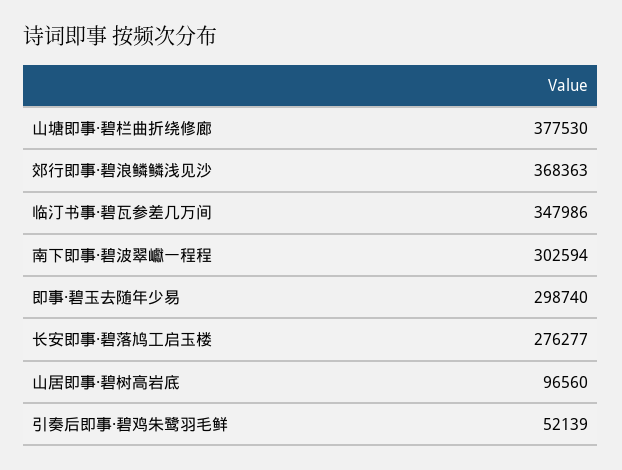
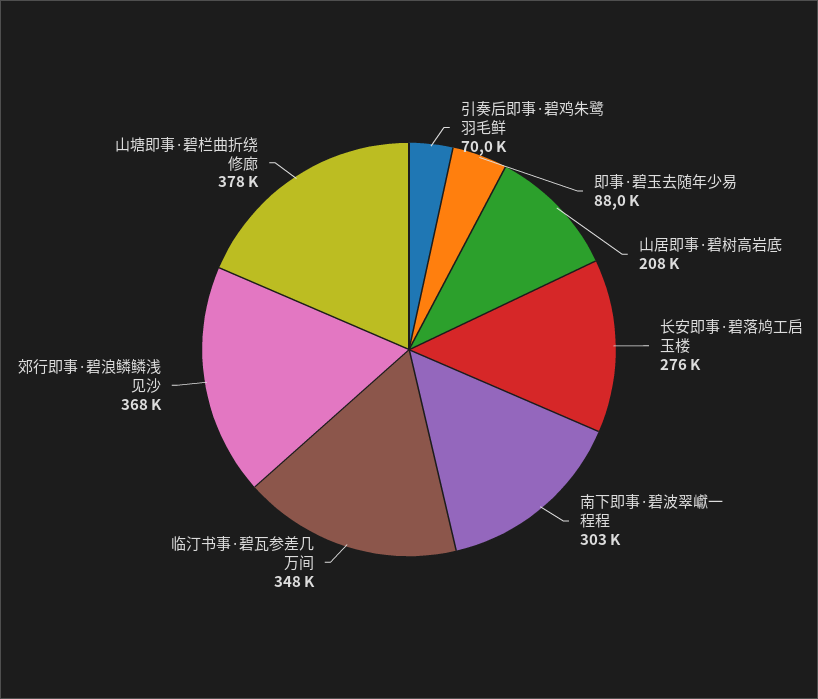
即事·碧玉去随年少易: 298740 -> 88000
山居即事·碧树高岩底: 96560 -> 208000
引奏后即事·碧鸡朱鹭羽毛鲜: 52139 -> 70000

